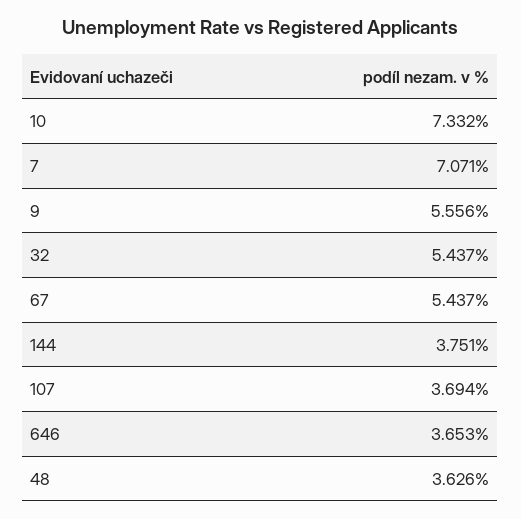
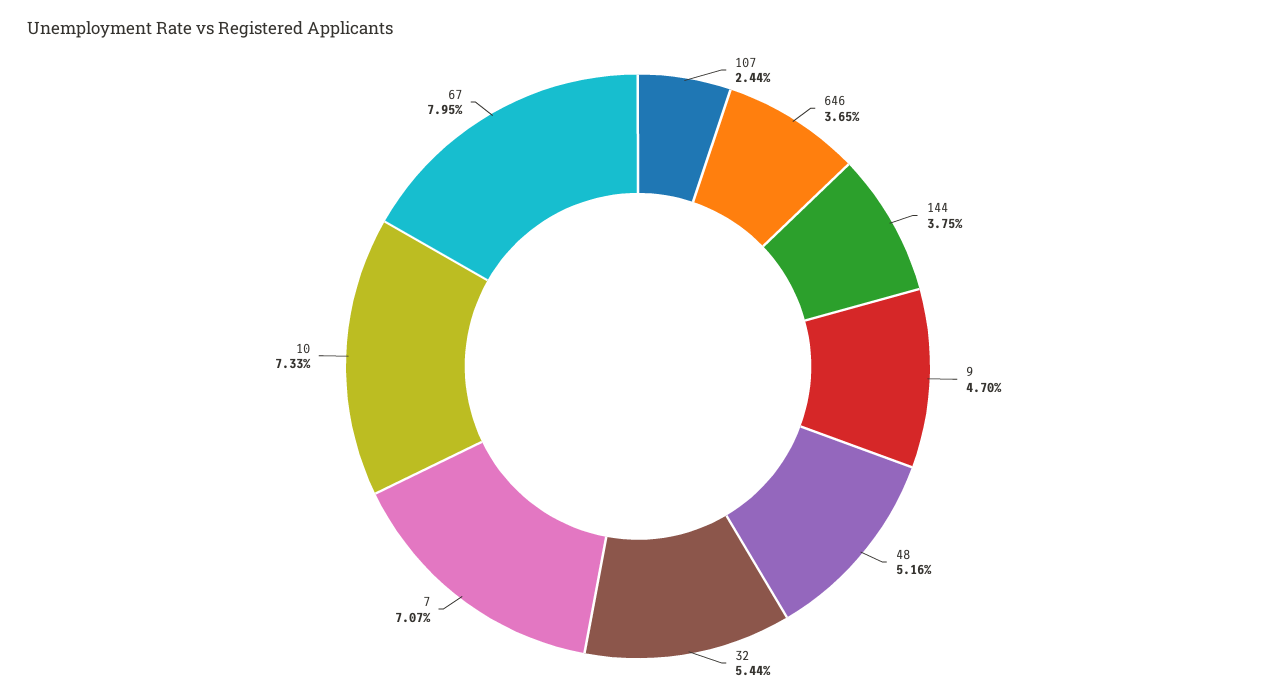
9: 5.556 -> 4.7
67: 5.437 -> 7.95
107: 3.694 -> 2.44
48: 3.626 -> 5.16

